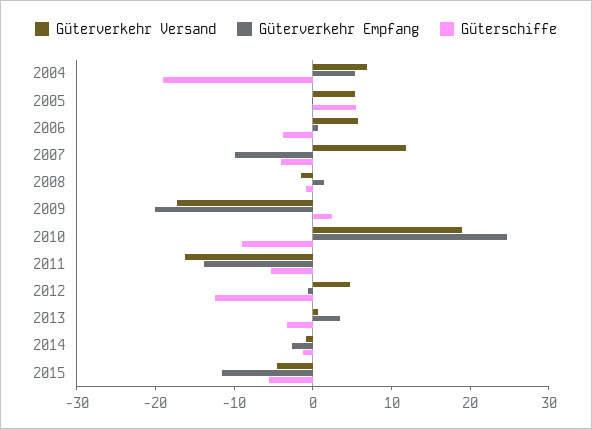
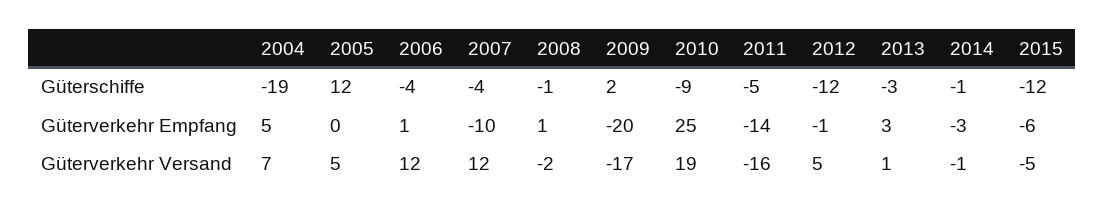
Güterschiffe, 2005: 6 -> 12
Güterverkehr Versand, 2006: 6 -> 12
Güterverkehr Empfang, 2015: -12 -> -6
Güterschiffe, 2015: -6 -> -12

